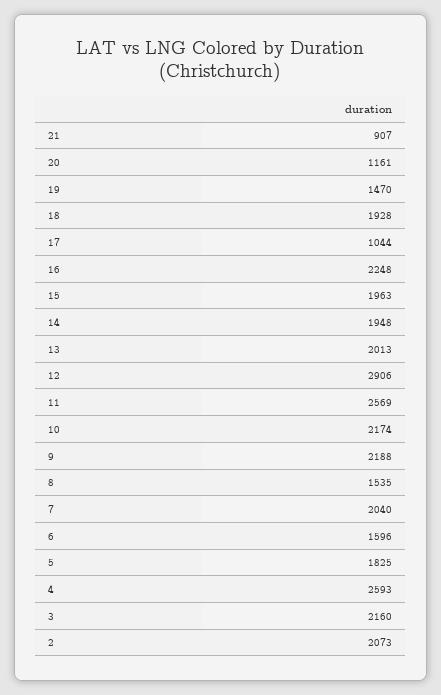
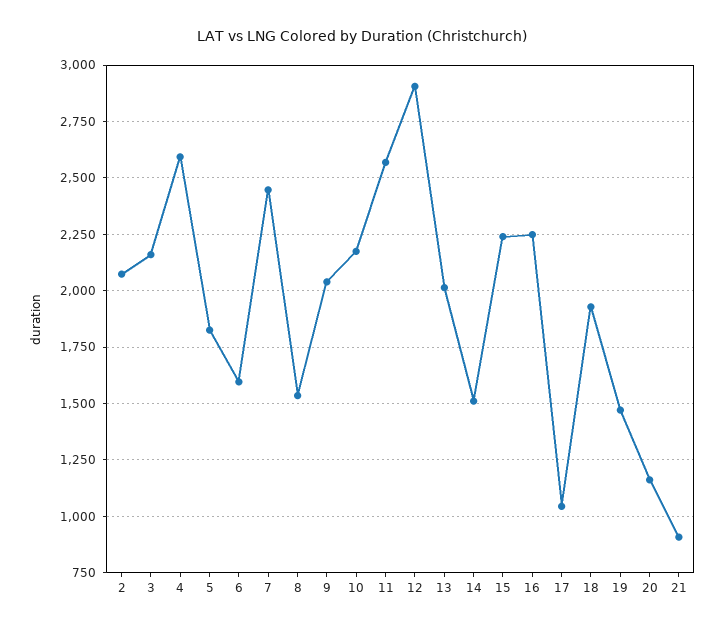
15: 1963 -> 2250
14: 1948 -> 1500
9: 2188 -> 2050
7: 2040 -> 2450

